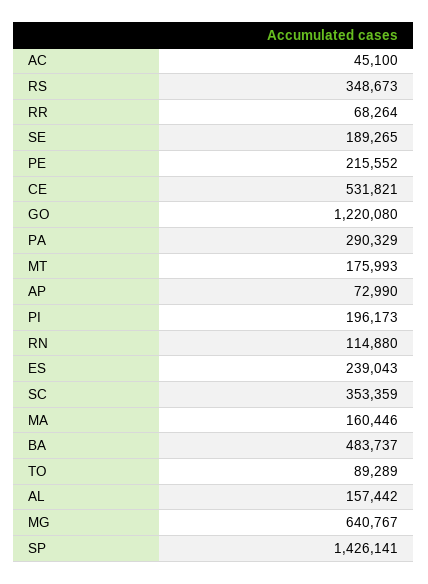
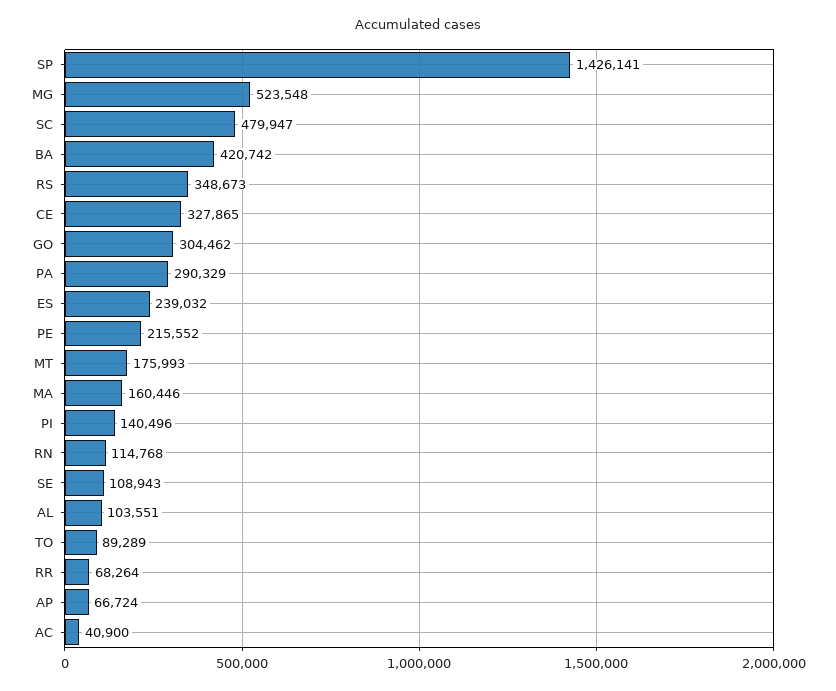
AC: 45100 -> 40900
SE: 189265 -> 108943
CE: 531821 -> 327865
GO: 1220080 -> 304462
AP: 72990 -> 66724
PI: 196173 -> 140496
RN: 114880 -> 114768
ES: 239043 -> 239032
SC: 353359 -> 479947
BA: 483737 -> 420742
AL: 157442 -> 103551
MG: 640767 -> 523548

